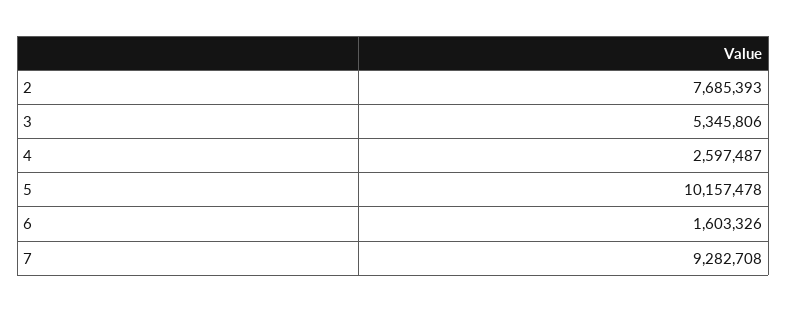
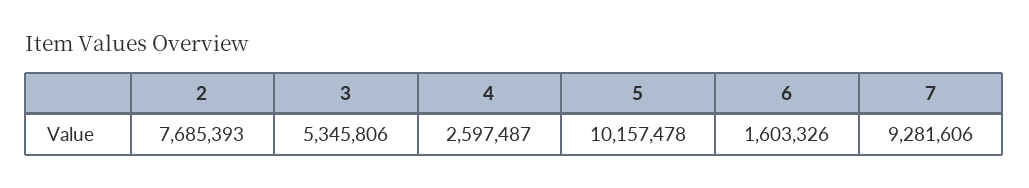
7: 9282708 -> 9281606

